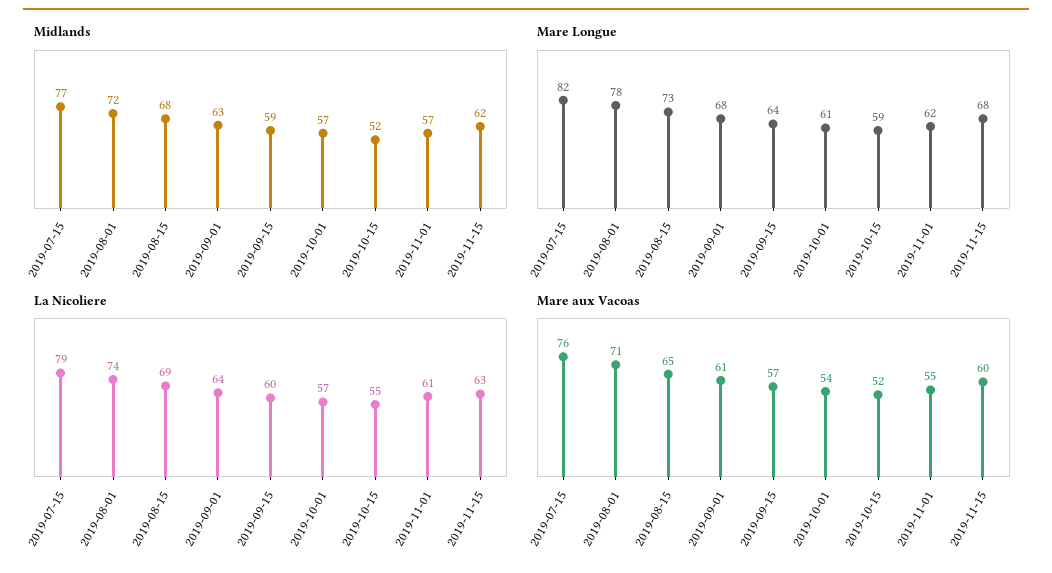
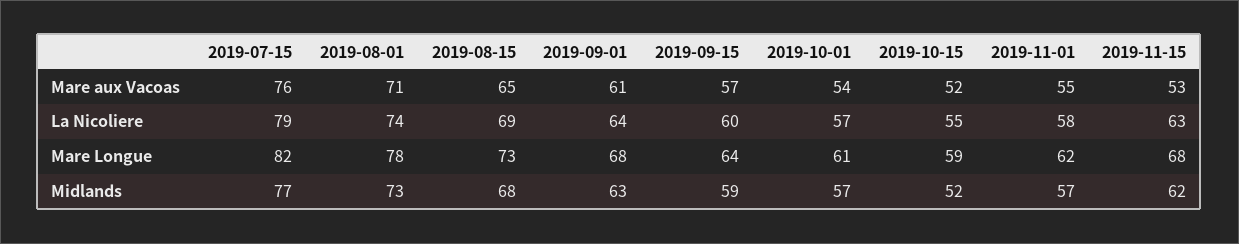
Midlands, 2019-08-01: 72 -> 73
La Nicoliere, 2019-11-01: 61 -> 58
Mare aux Vacoas, 2019-11-15: 60 -> 53

